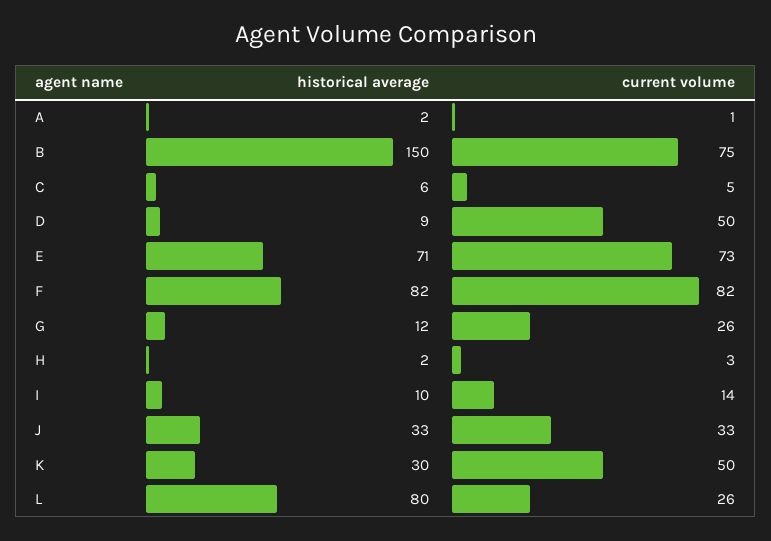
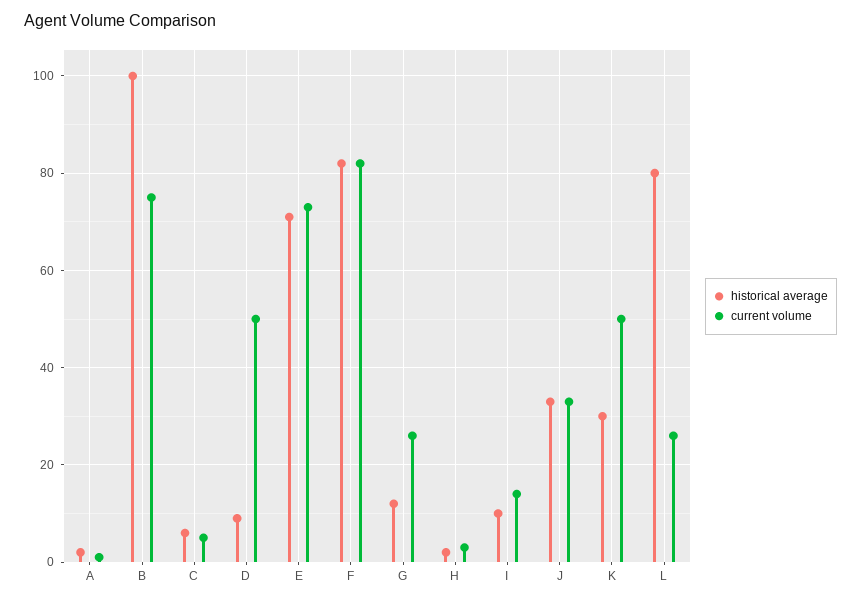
historical average, B: 150 -> 100

